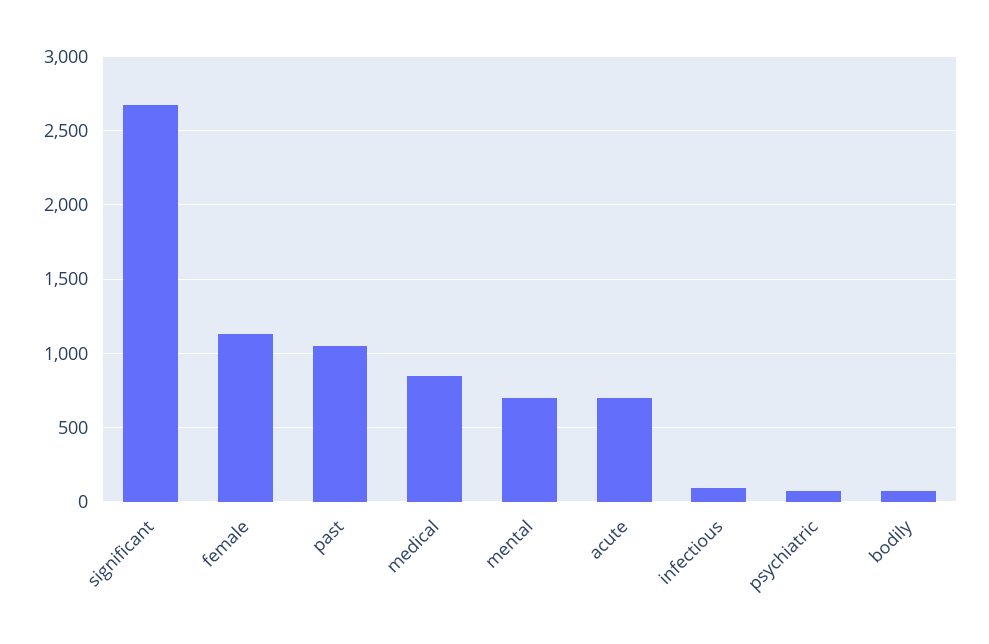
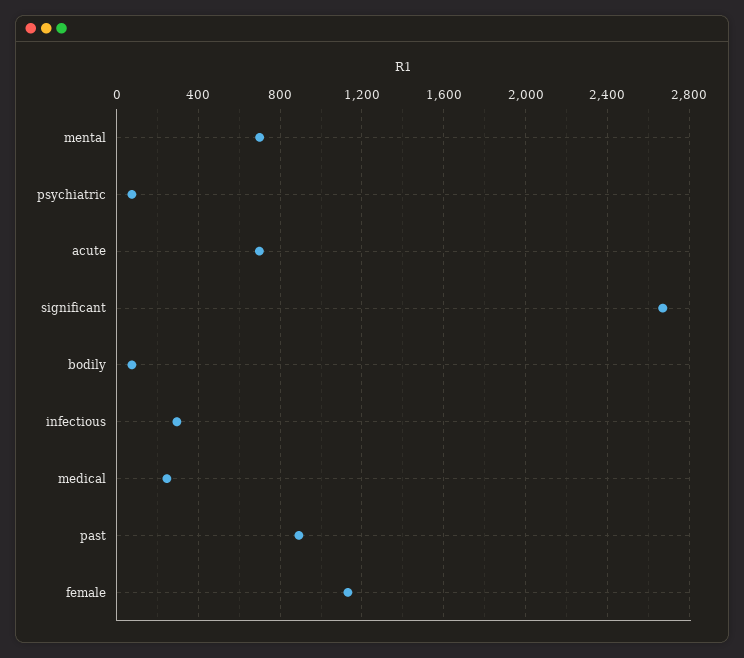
past: 1050 -> 900
medical: 850 -> 250
infectious: 100 -> 300

